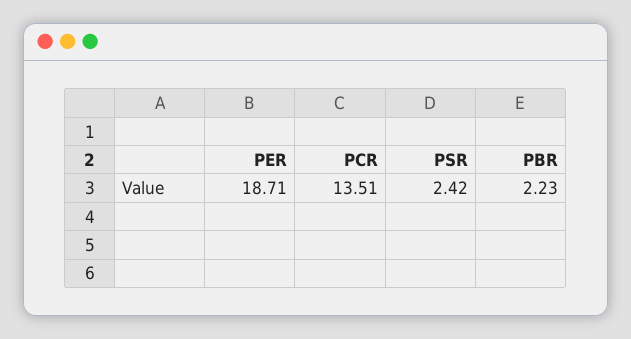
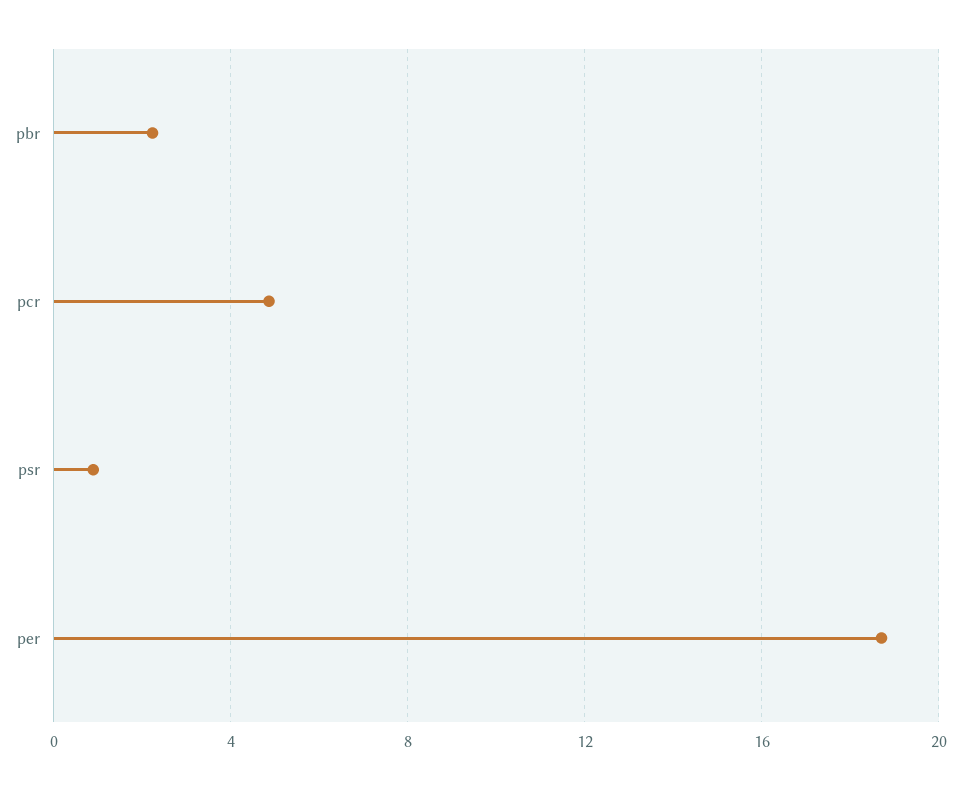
PCR: 13.51 -> 5
PSR: 2.42 -> 1

